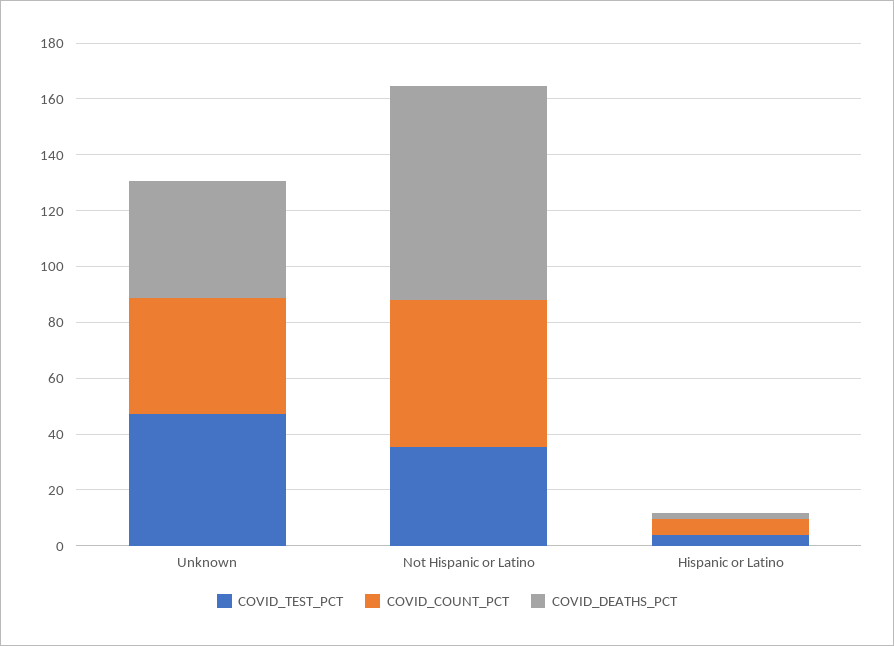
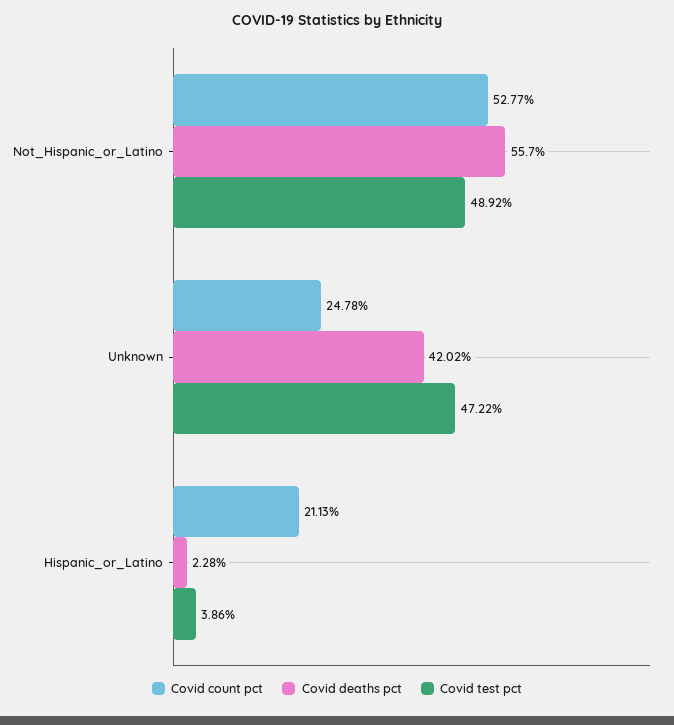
COVID_COUNT_PCT, Unknown: 40 -> 24.78
COVID_TEST_PCT, Not Hispanic or Latino: 35 -> 48.92
COVID_DEATHS_PCT, Not Hispanic or Latino: 75 -> 55.7
COVID_COUNT_PCT, Hispanic or Latino: 5 -> 21.13

